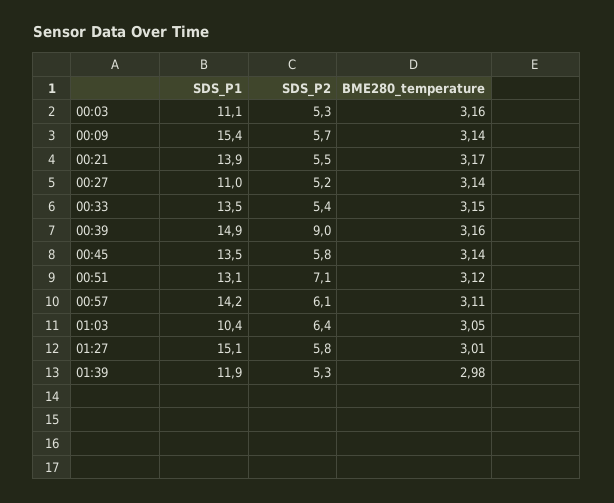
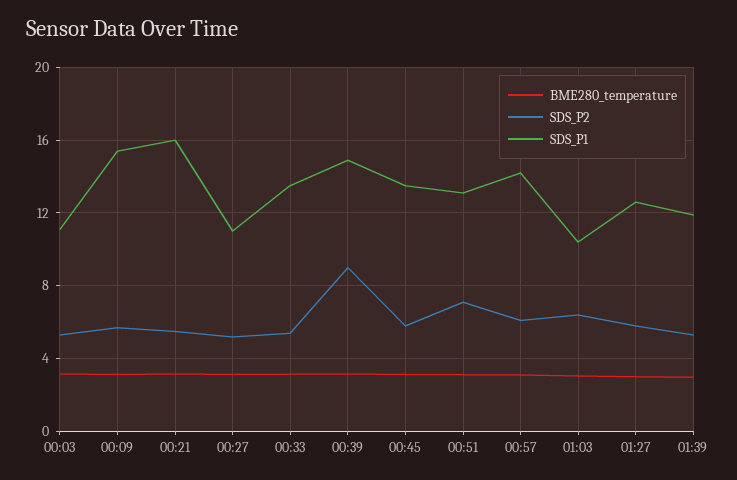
SDS_P1, 00:21: 13.9 -> 16
SDS_P1, 01:27: 15.1 -> 12.5

